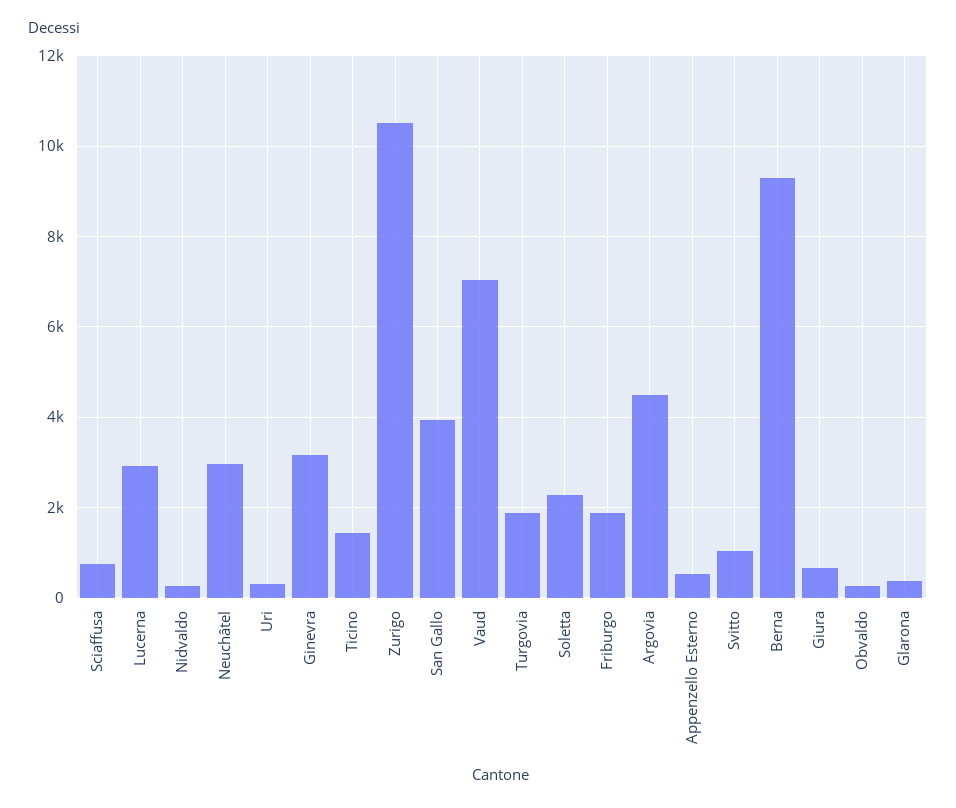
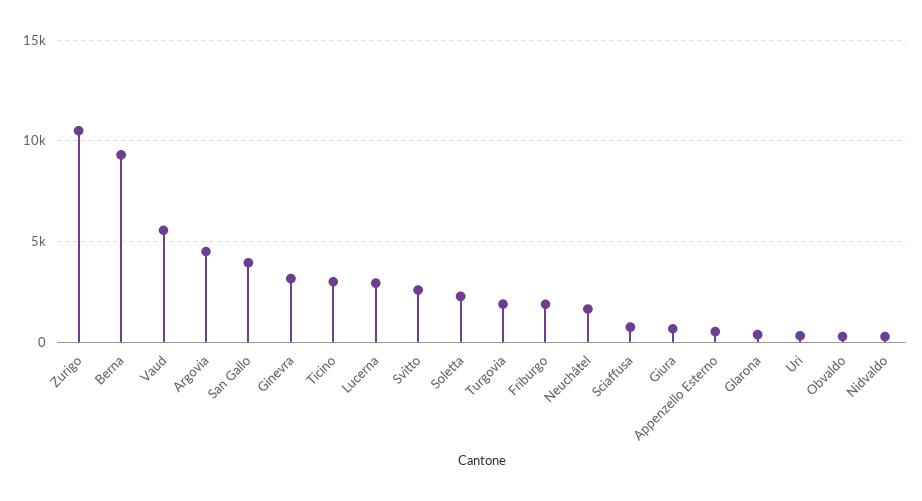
Neuchâtel: 3000 -> 1500
Ticino: 1400 -> 3000
Vaud: 7000 -> 5500
Svitto: 1000 -> 2500

